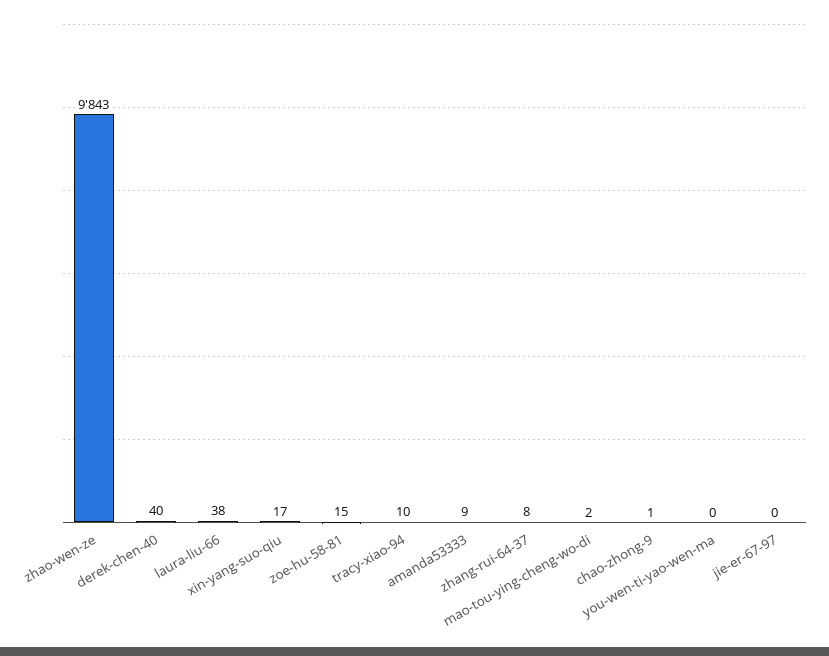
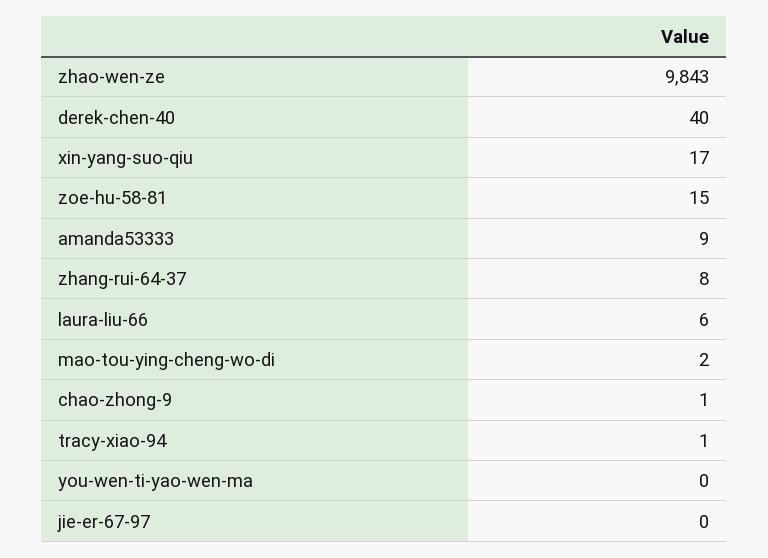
laura-liu-66: 38 -> 6
tracy-xiao-94: 10 -> 1

